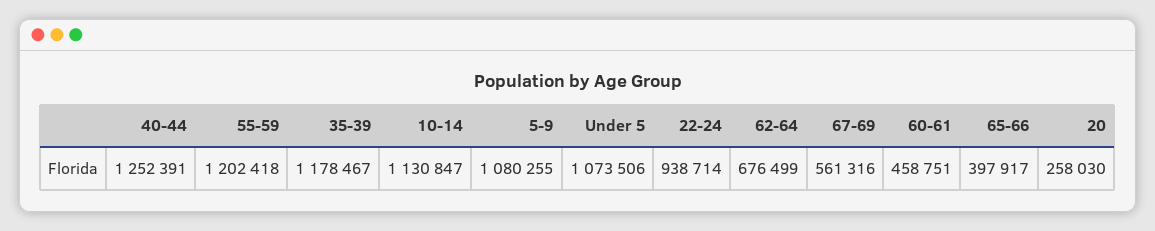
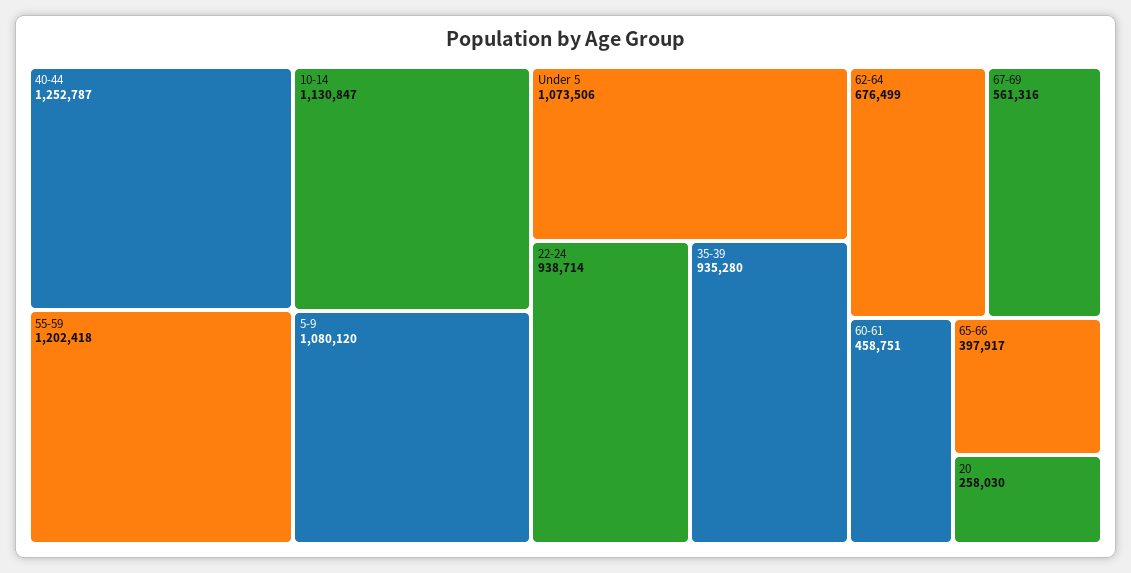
40-44: 1252391 -> 1252787
35-39: 1178467 -> 935280
5-9: 1080255 -> 1080120

